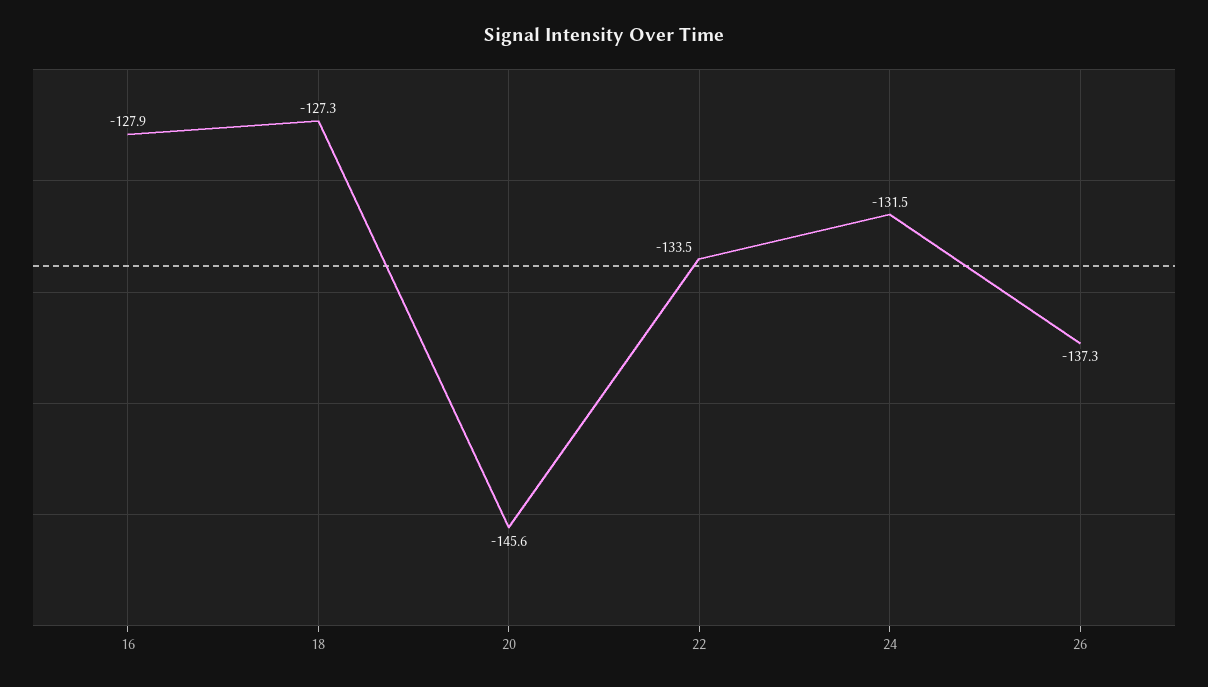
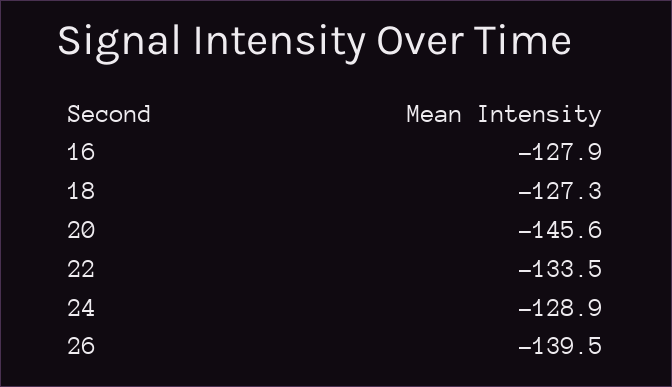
24: -131.5 -> -128.9
26: -137.3 -> -139.5

